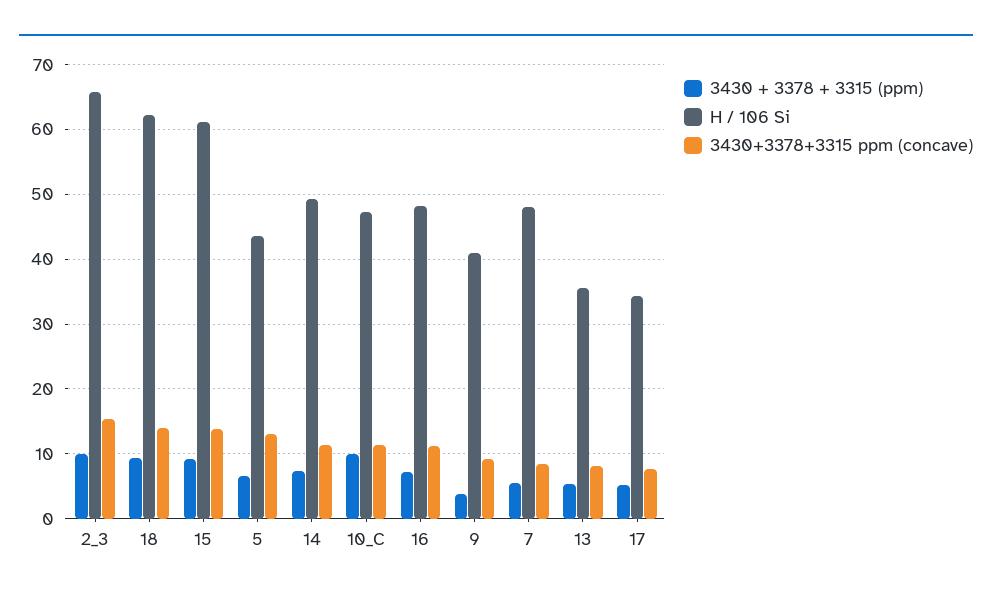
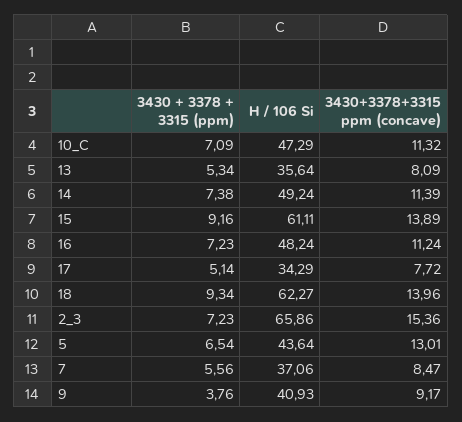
3430 + 3378 + 3315 (ppm), 2_3: 10 -> 7.23
3430 + 3378 + 3315 (ppm), 10_C: 10 -> 7.09
H / 106 Si, 7: 48 -> 37.06

